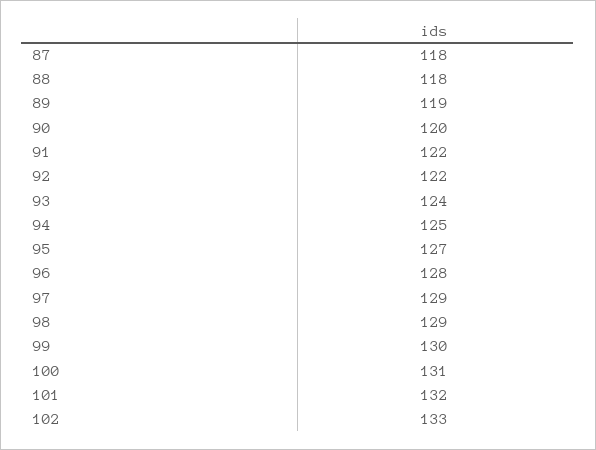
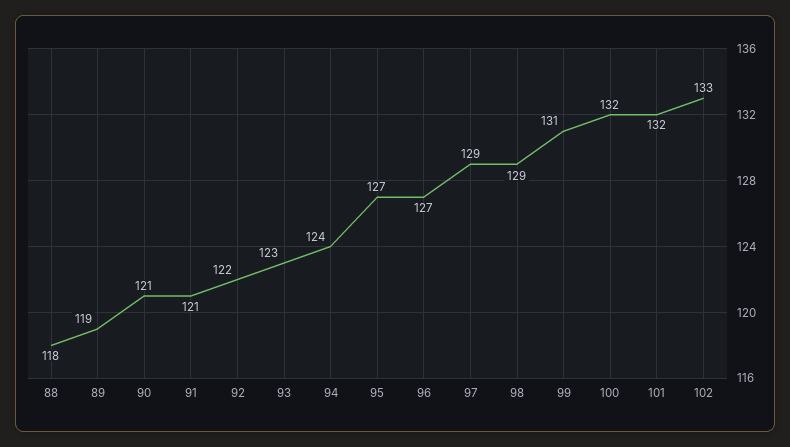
87: 118 -> none
90: 120 -> 121
91: 122 -> 121
93: 124 -> 123
94: 125 -> 124
96: 128 -> 127
99: 130 -> 131
100: 131 -> 132

